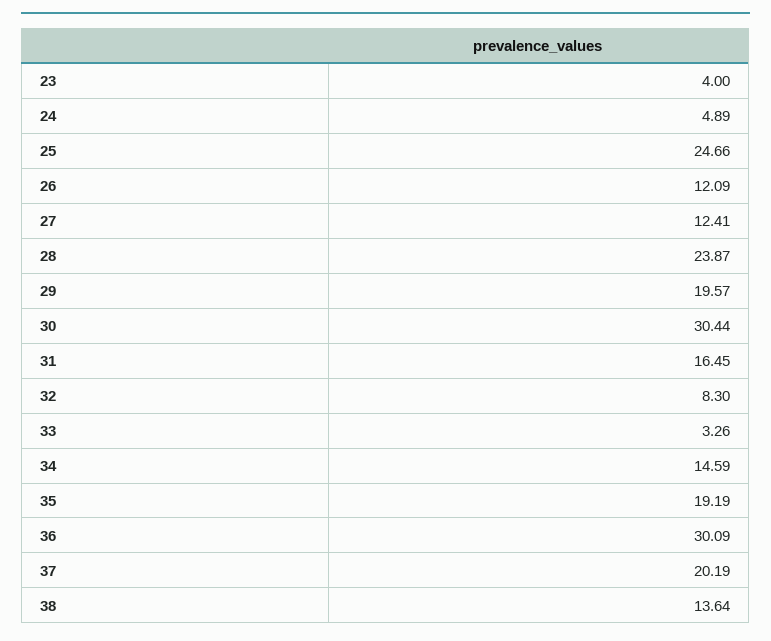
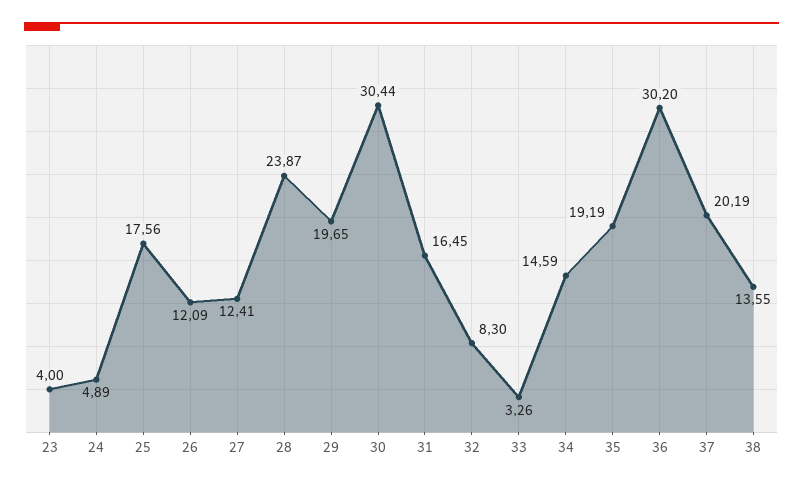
25: 24.66 -> 17.56
29: 19.57 -> 19.65
36: 30.09 -> 30.2
38: 13.64 -> 13.55

